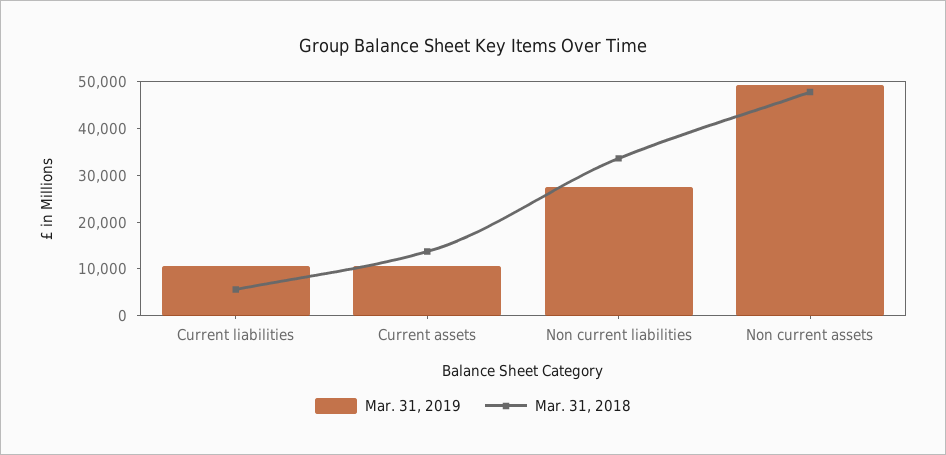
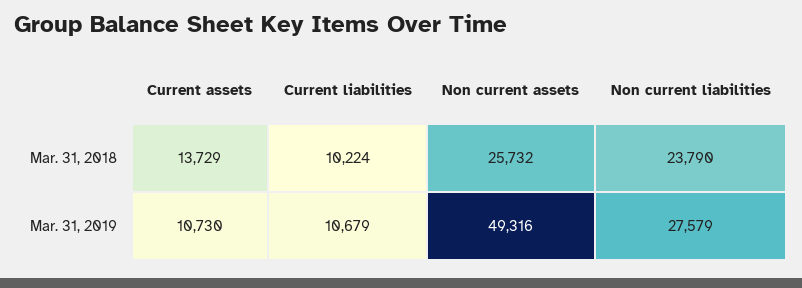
Mar. 31, 2018, Current liabilities: 6000 -> 10224
Mar. 31, 2018, Non current liabilities: 34000 -> 23790
Mar. 31, 2018, Non current assets: 48000 -> 25732

